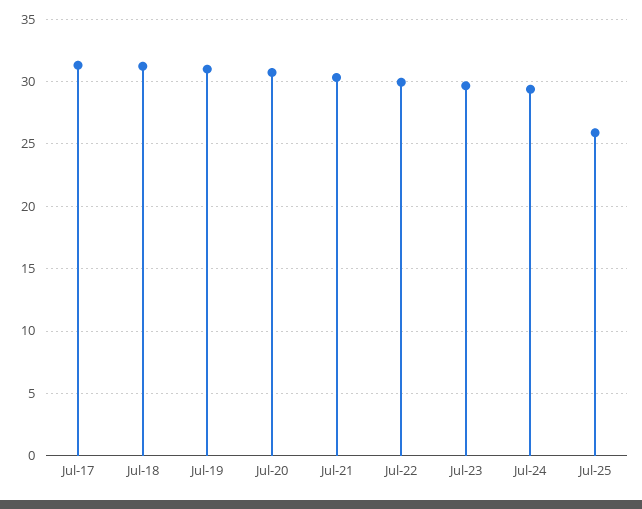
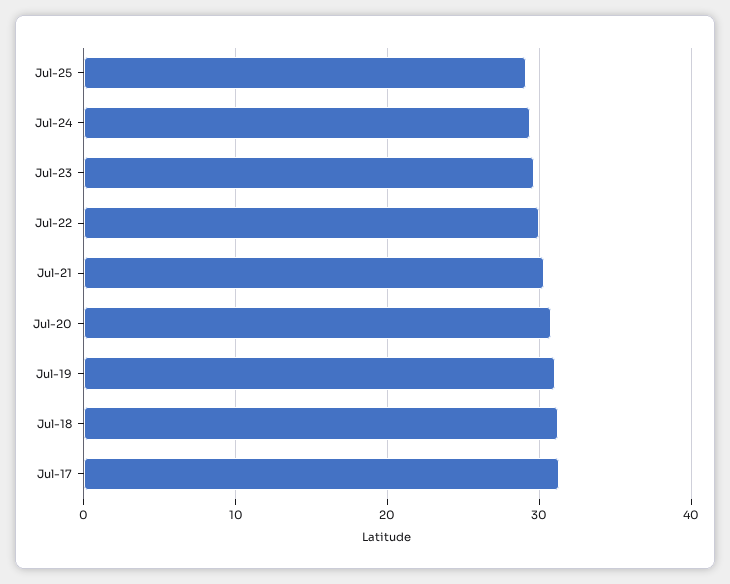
Jul-25: 26 -> 29

